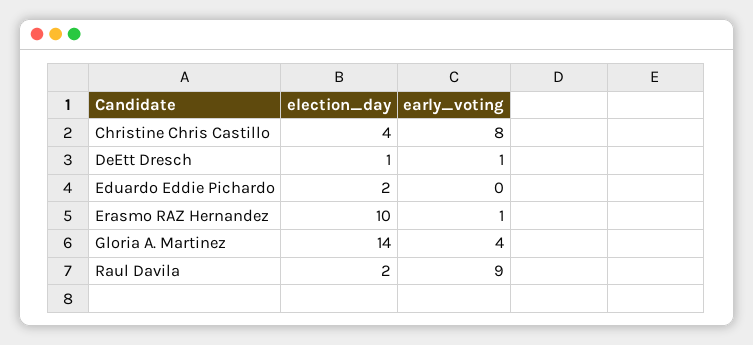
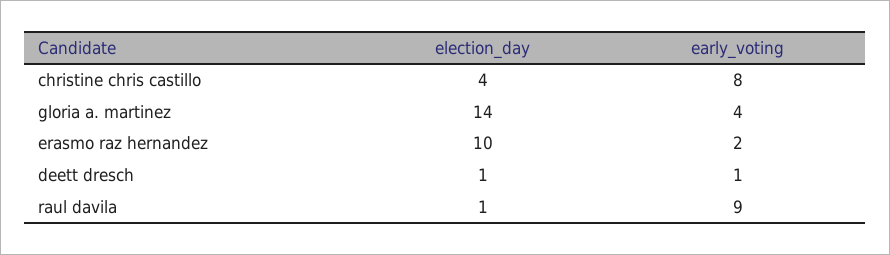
election_day, Eduardo Eddie Pichardo: 2 -> none
early_voting, Eduardo Eddie Pichardo: 0 -> none
early_voting, Erasmo RAZ Hernandez: 1 -> 2
election_day, Raul Davila: 2 -> 1

